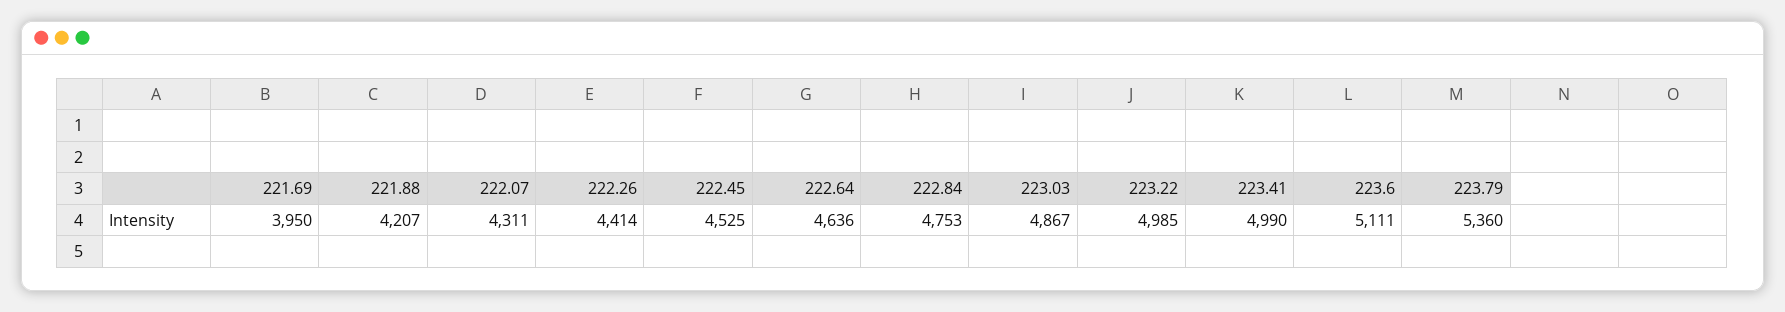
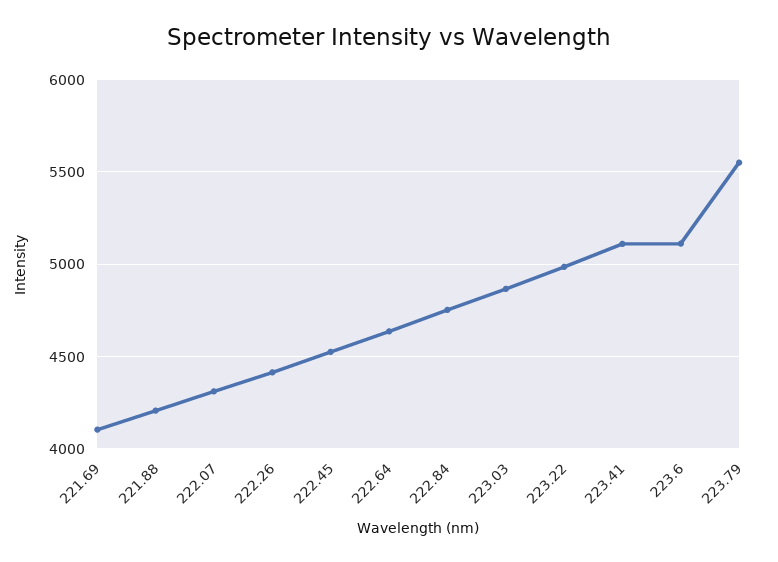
221.69: 3950 -> 4100
223.41: 4990 -> 5100
223.79: 5360 -> 5550

